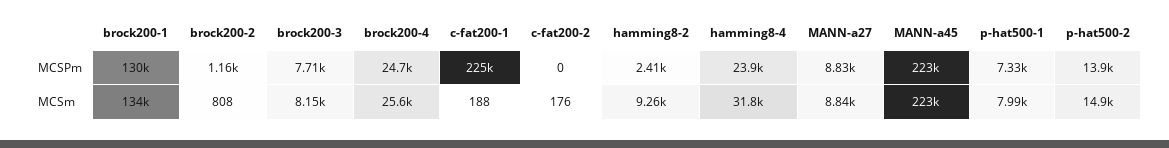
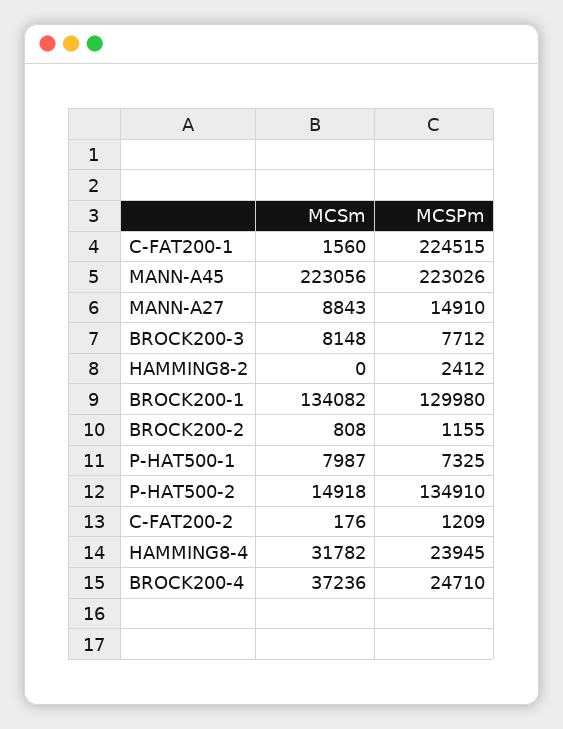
c-fat200-2, MCSPm: 0 -> 1209
MANN-a27, MCSPm: 8830 -> 14910
p-hat500-2, MCSPm: 13900 -> 134910
brock200-4, MCSm: 25600 -> 37236
c-fat200-1, MCSm: 188 -> 1560
hamming8-2, MCSm: 9260 -> 0

